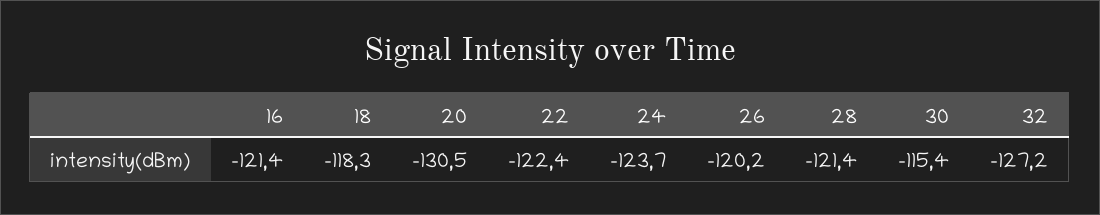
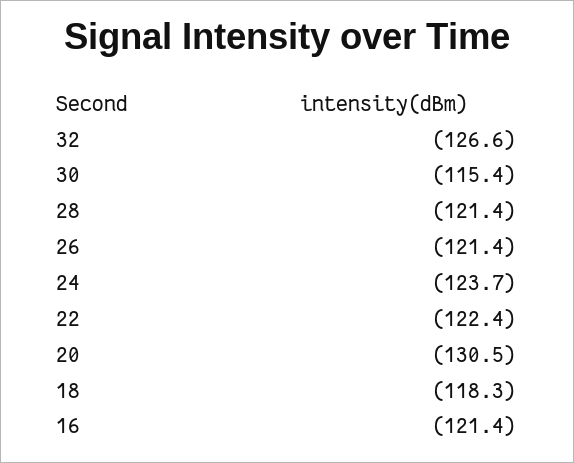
26: -120.2 -> -121.4
32: -127.2 -> -126.6

